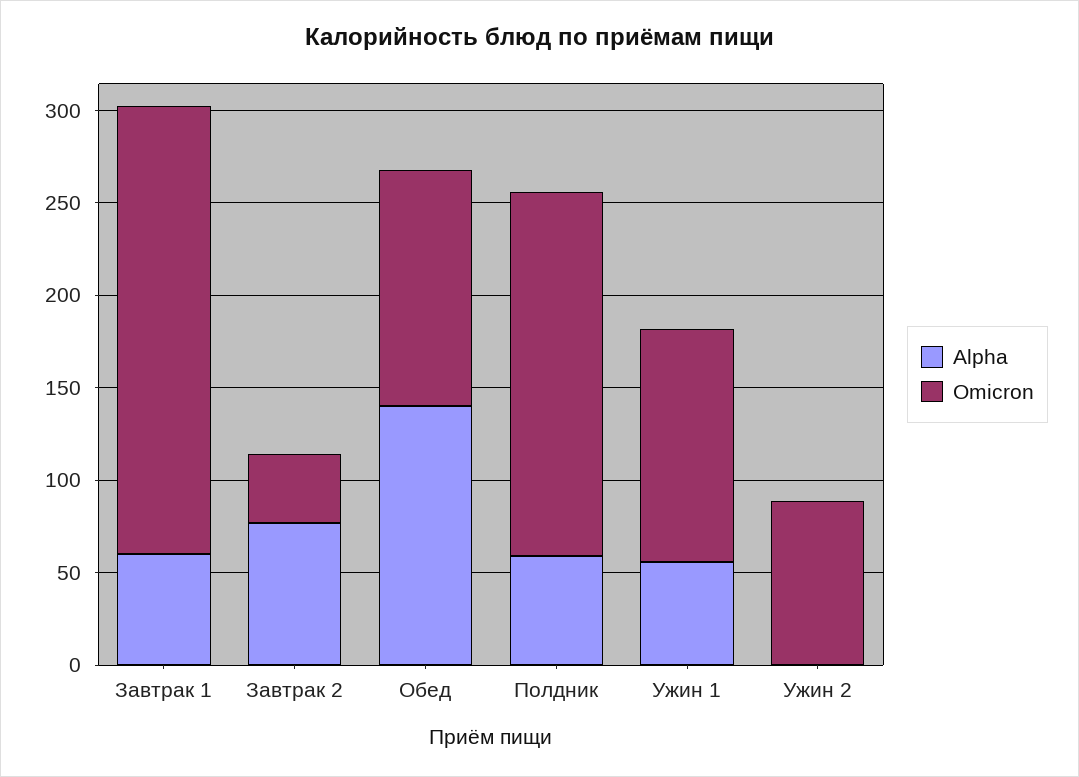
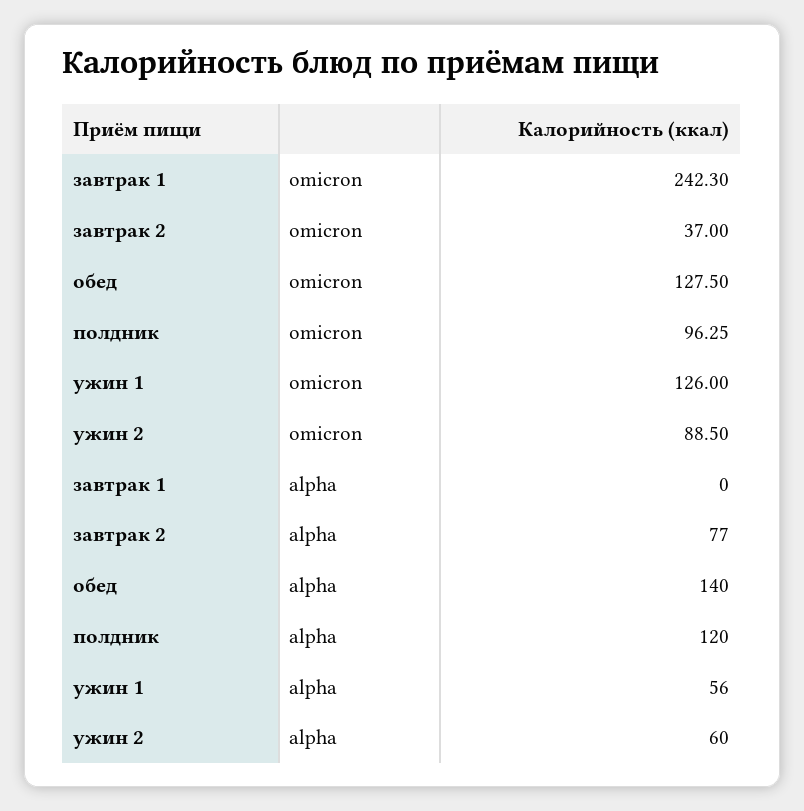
Alpha, Завтрак 1: 60 -> 0
Alpha, Полдник: 60 -> 120
Omicron, Полдник: 200 -> 96.25
Alpha, Ужин 2: 0 -> 60

